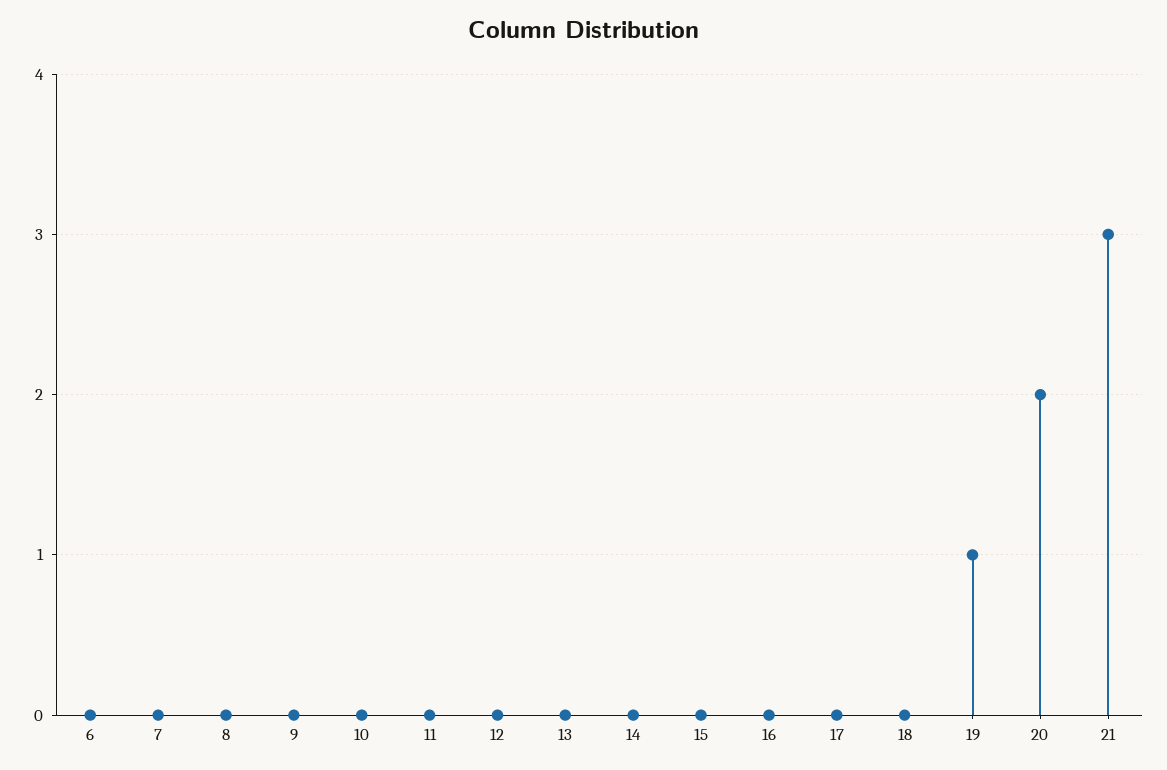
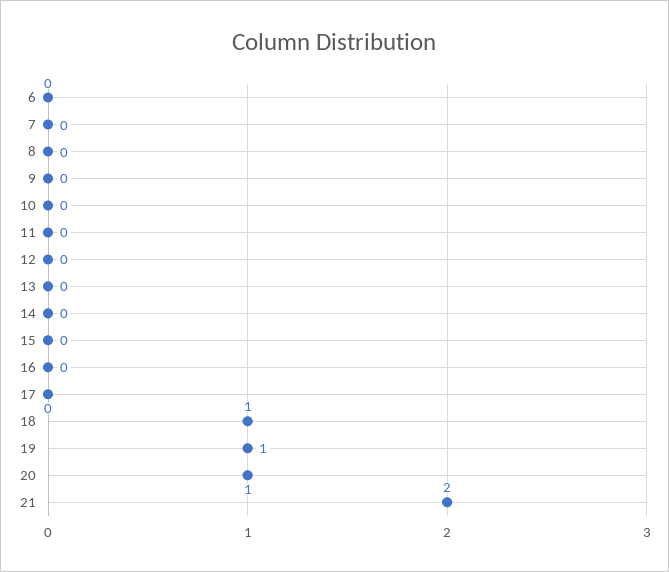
18: 0 -> 1
20: 2 -> 1
21: 3 -> 2

